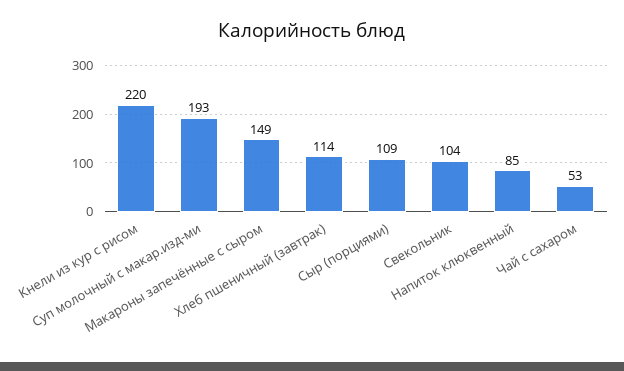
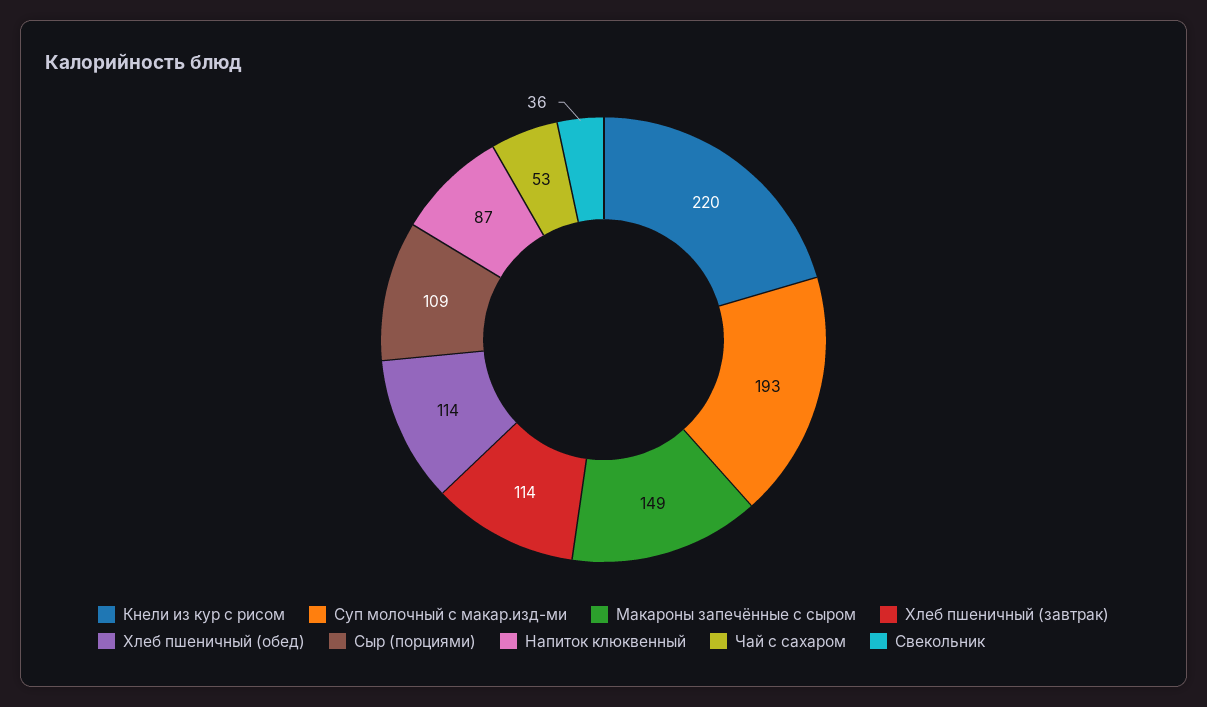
Свекольник: 104 -> 36
Напиток клюквенный: 85 -> 87
Хлеб пшеничный (обед): none -> 114

